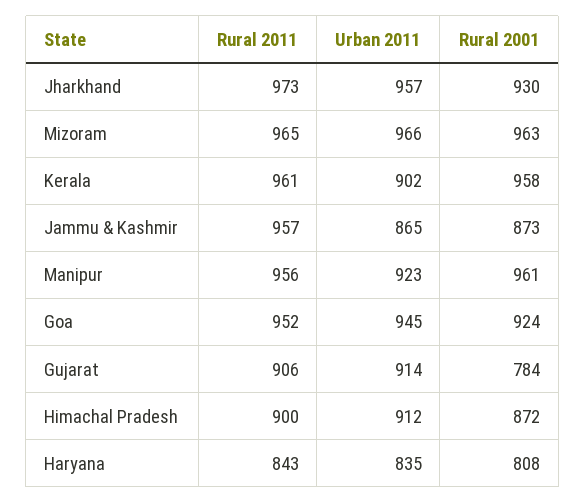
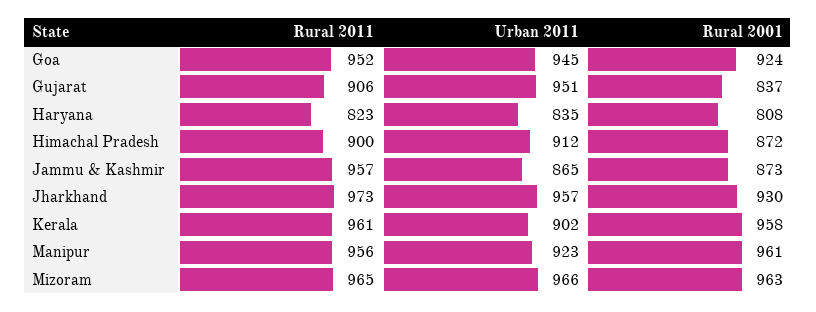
Urban 2011, Gujarat: 914 -> 951
Rural 2001, Gujarat: 784 -> 837
Rural 2011, Haryana: 843 -> 823

